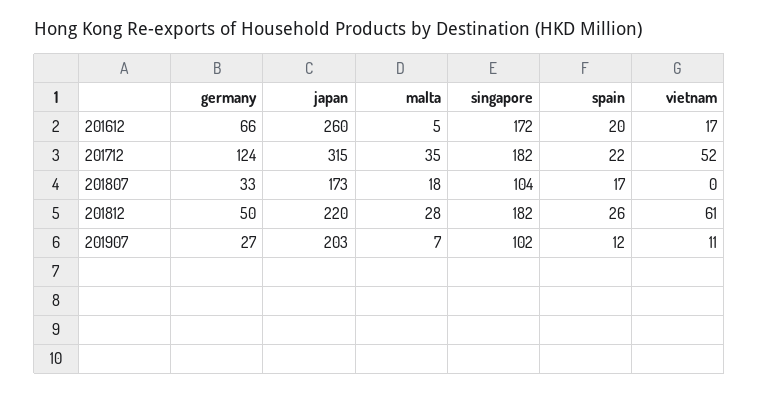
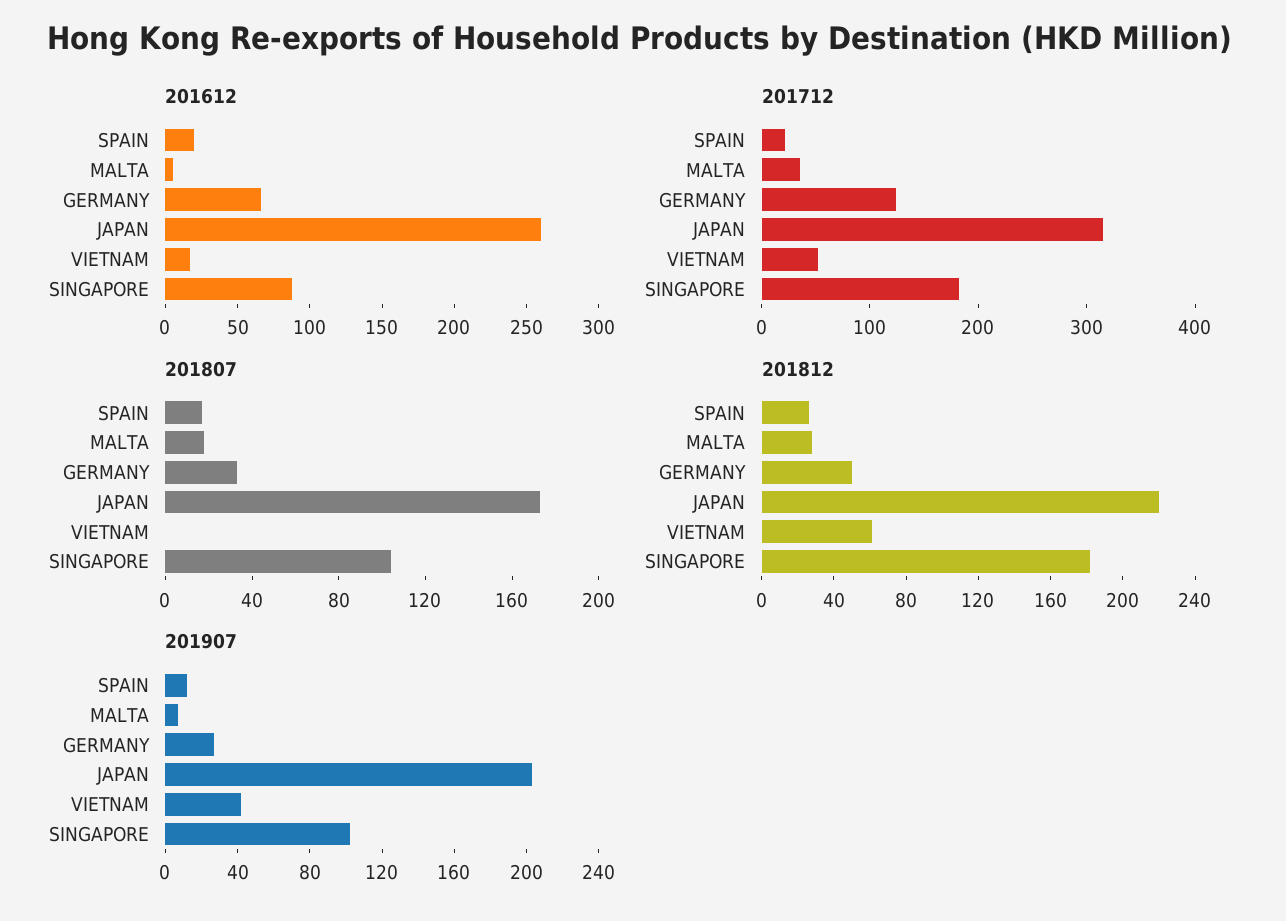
201612, singapore: 172 -> 90
201907, vietnam: 11 -> 40

